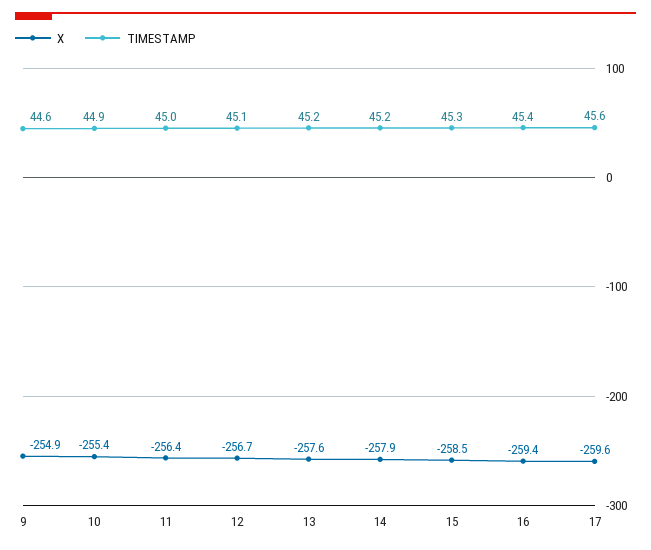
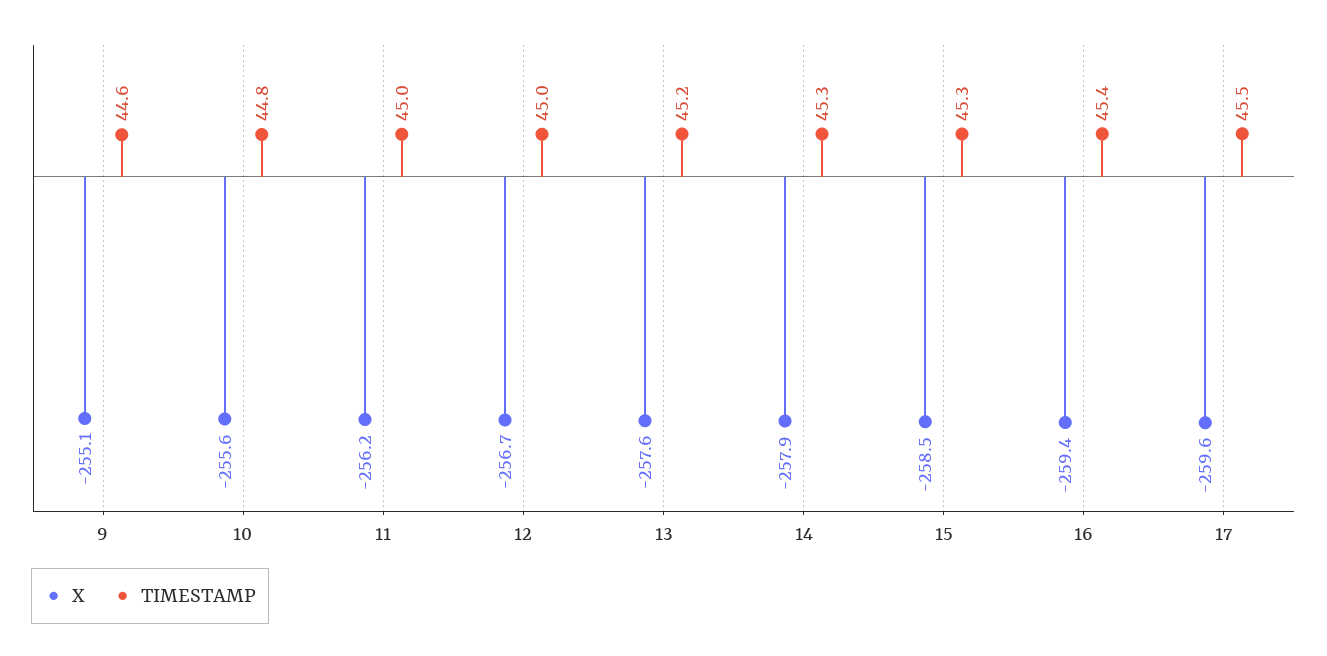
X, 9: -254.9 -> -255.1
X, 10: -255.4 -> -255.6
TIMESTAMP, 10: 44.9 -> 44.8
X, 11: -256.4 -> -256.2
TIMESTAMP, 12: 45.1 -> 45
TIMESTAMP, 14: 45.2 -> 45.3
TIMESTAMP, 17: 45.6 -> 45.5

